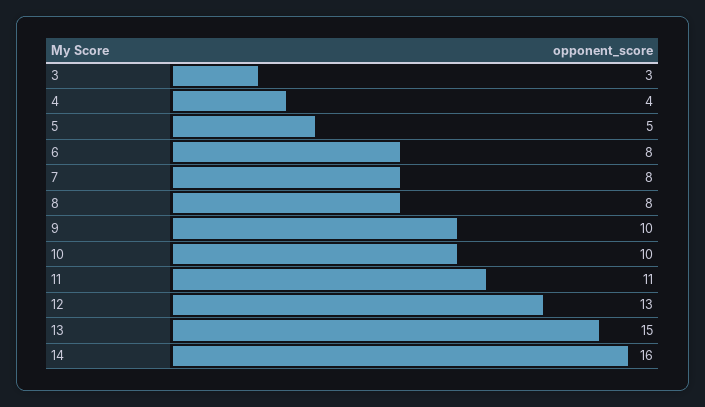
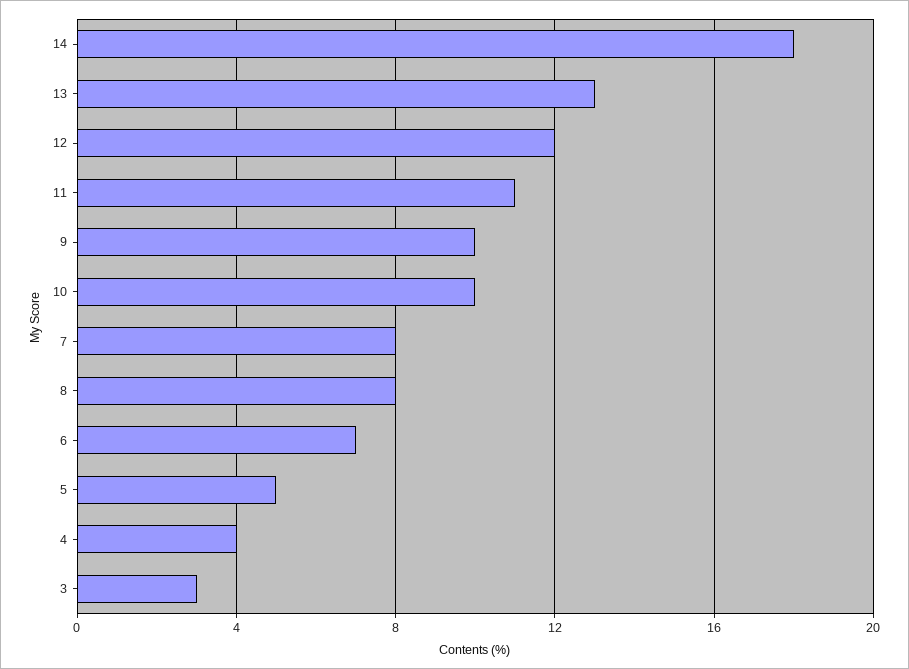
6: 8 -> 7
12: 13 -> 12
13: 15 -> 13
14: 16 -> 18

